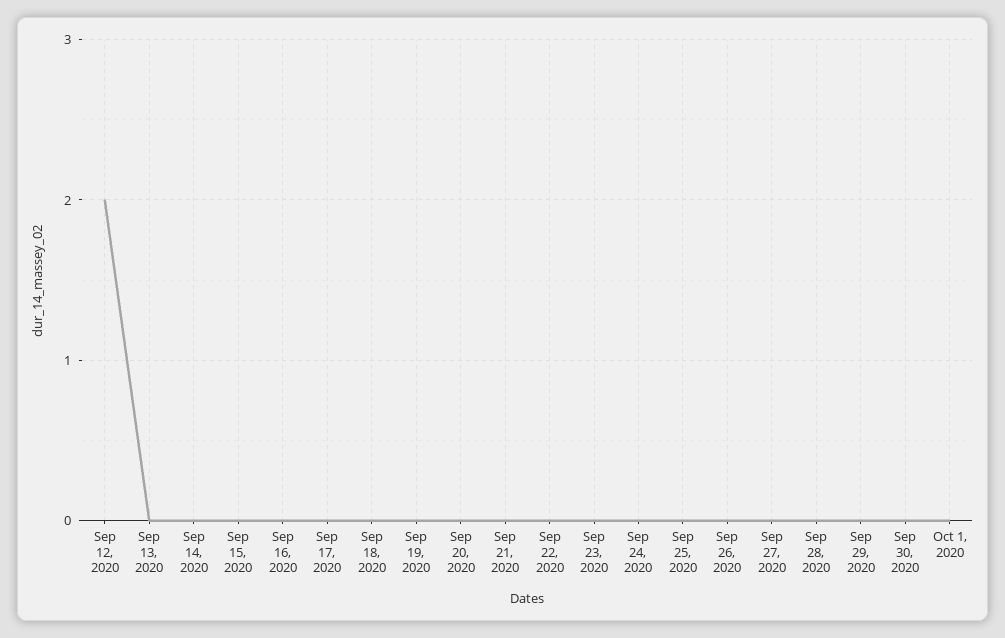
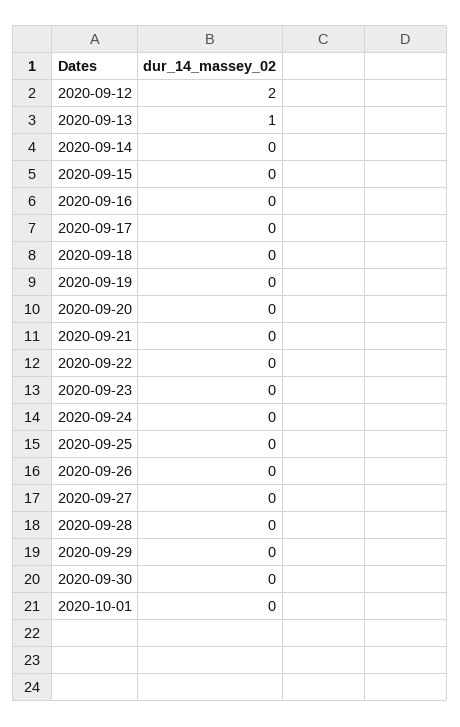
Sep 13, 2020: 0 -> 1

